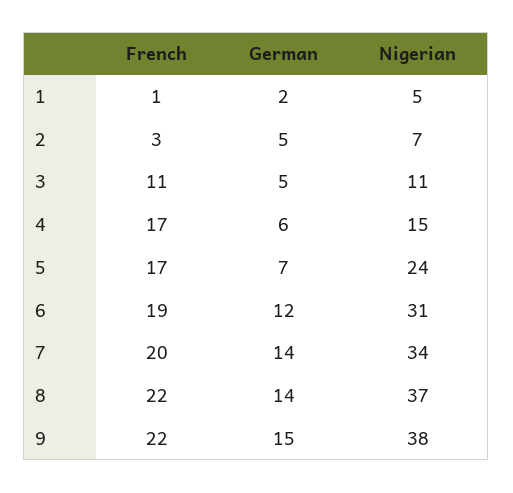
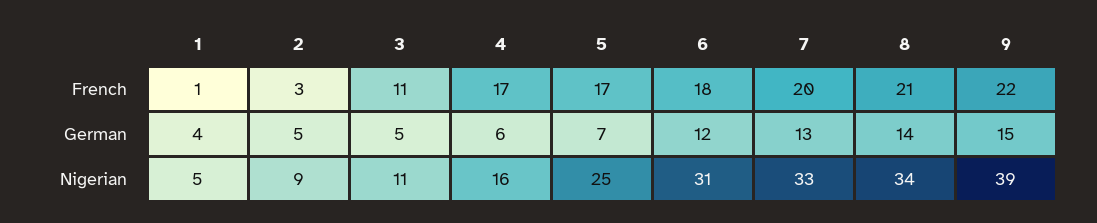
German, 1: 2 -> 4
Nigerian, 2: 7 -> 9
Nigerian, 4: 15 -> 16
Nigerian, 5: 24 -> 25
French, 6: 19 -> 18
German, 7: 14 -> 13
Nigerian, 7: 34 -> 33
French, 8: 22 -> 21
Nigerian, 8: 37 -> 34
Nigerian, 9: 38 -> 39

